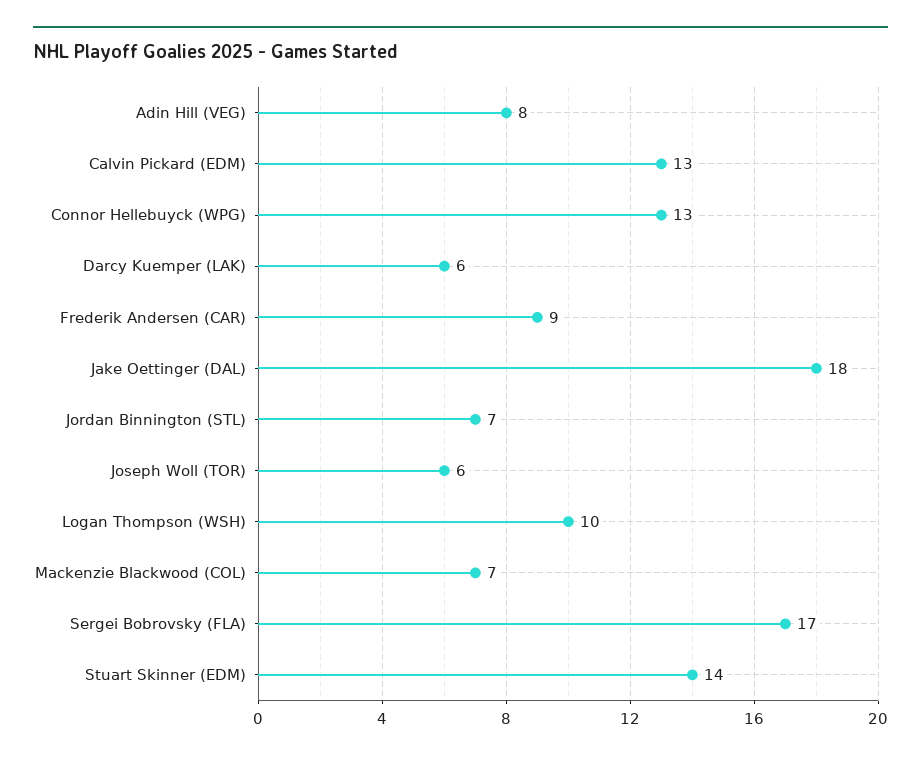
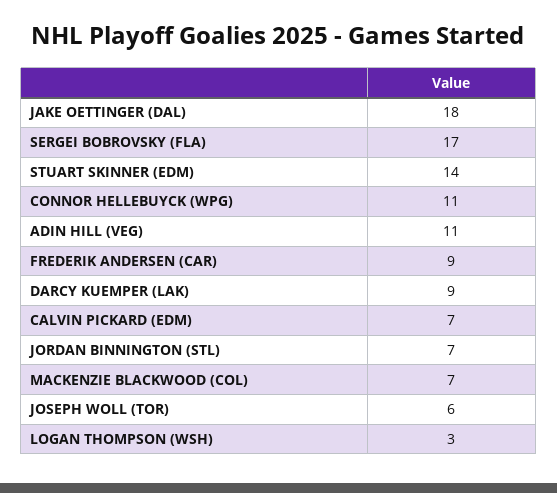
Adin Hill (VEG): 8 -> 11
Calvin Pickard (EDM): 13 -> 7
Connor Hellebuyck (WPG): 13 -> 11
Darcy Kuemper (LAK): 6 -> 9
Logan Thompson (WSH): 10 -> 3

